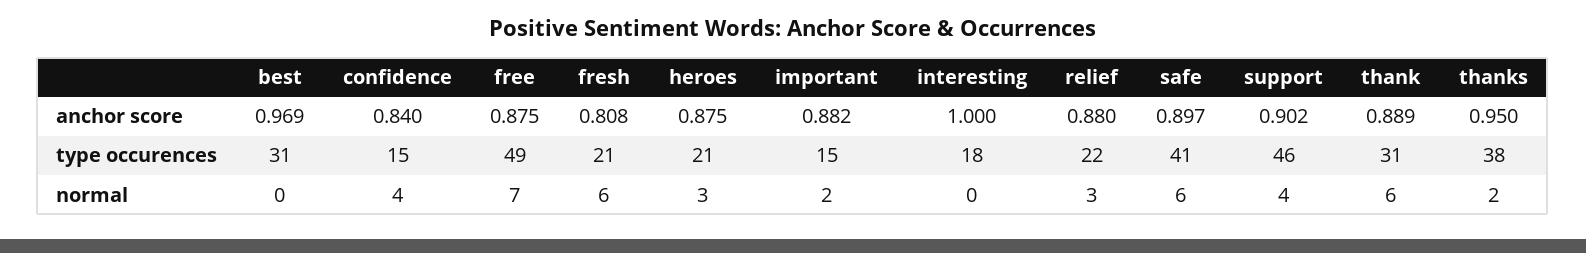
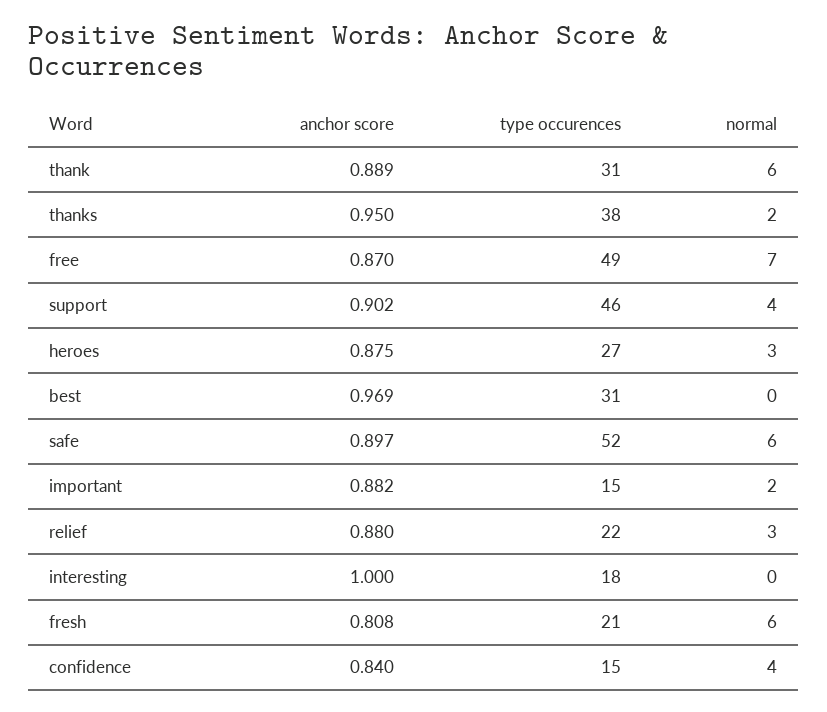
free, anchor score: 0.875 -> 0.87
heroes, type occurences: 21 -> 27
safe, type occurences: 41 -> 52

